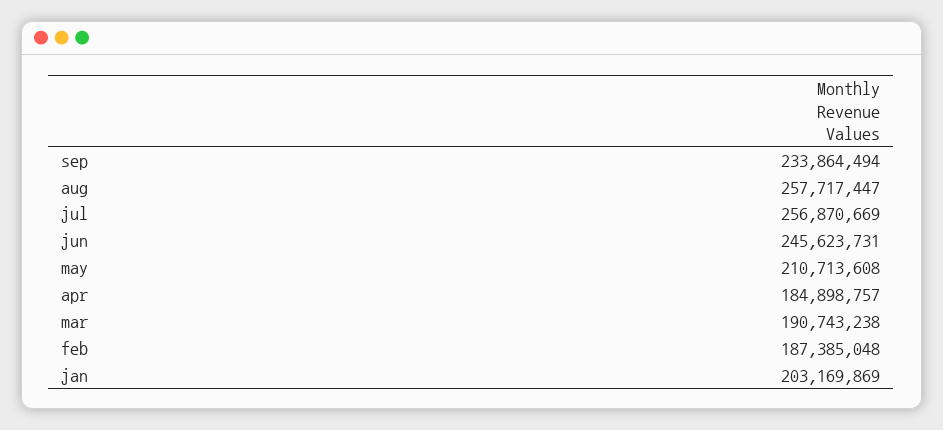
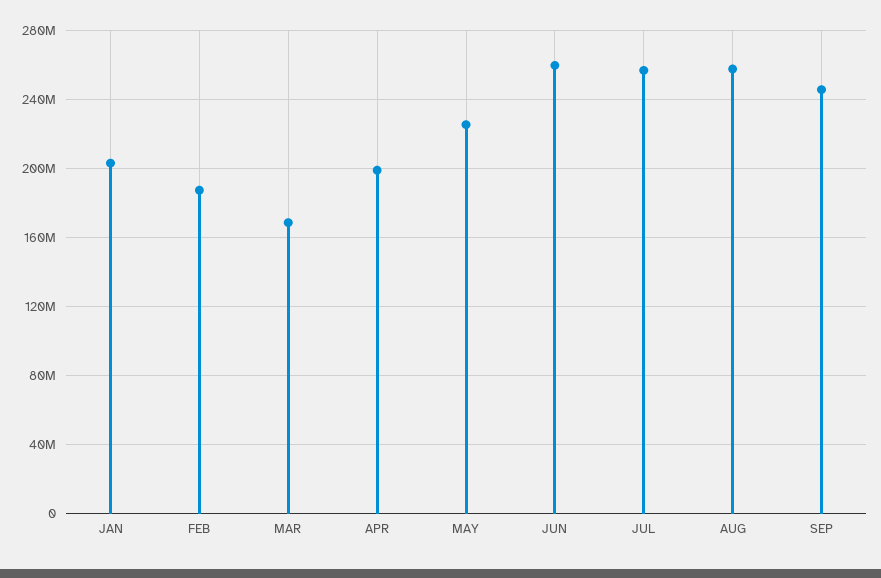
sep: 233864494 -> 245000000
jun: 245623731 -> 260000000
may: 210713608 -> 225000000
apr: 184898757 -> 200000000
mar: 190743238 -> 170000000

